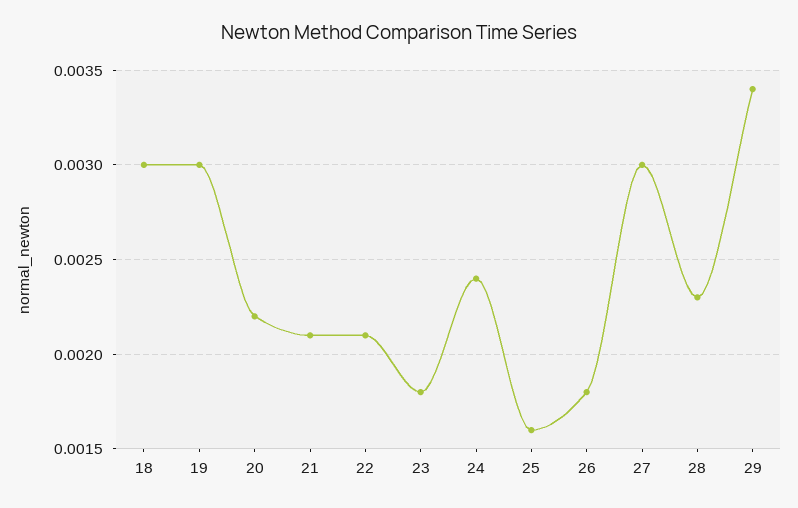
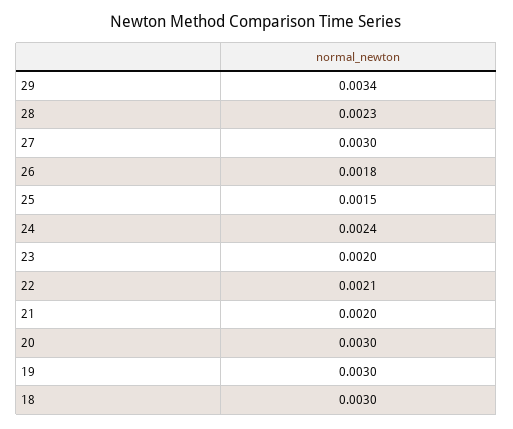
20: 0.0022 -> 0.003
21: 0.0021 -> 0.002
23: 0.0018 -> 0.002
25: 0.0016 -> 0.0015

